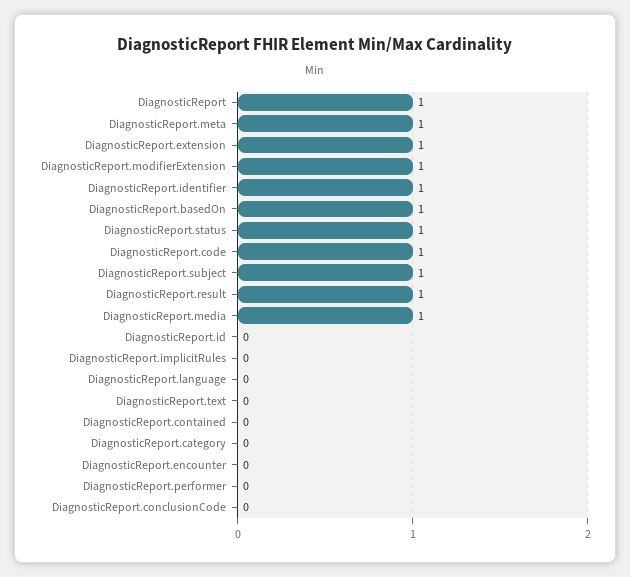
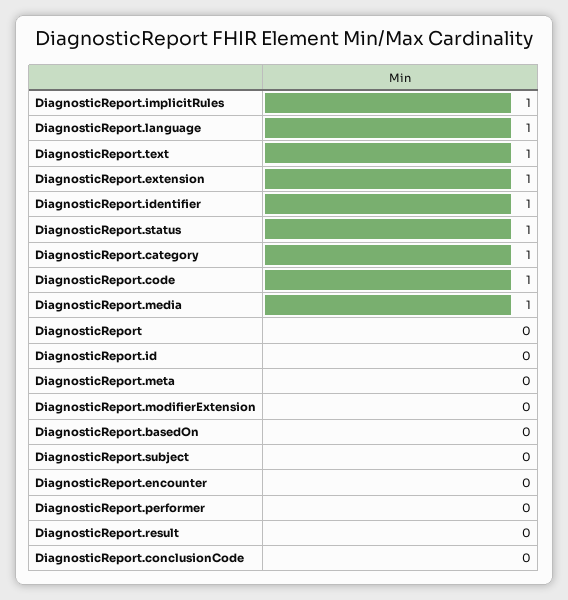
DiagnosticReport: 1 -> 0
DiagnosticReport.meta: 1 -> 0
DiagnosticReport.modifierExtension: 1 -> 0
DiagnosticReport.basedOn: 1 -> 0
DiagnosticReport.subject: 1 -> 0
DiagnosticReport.result: 1 -> 0
DiagnosticReport.implicitRules: 0 -> 1
DiagnosticReport.language: 0 -> 1
DiagnosticReport.text: 0 -> 1
DiagnosticReport.contained: 0 -> none
DiagnosticReport.category: 0 -> 1

